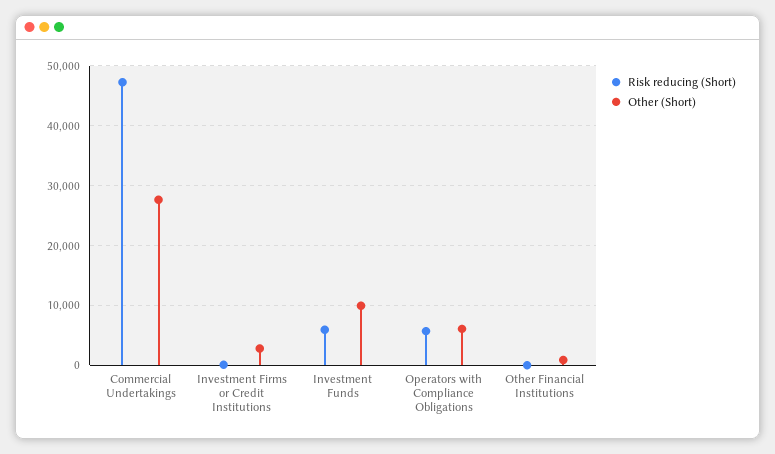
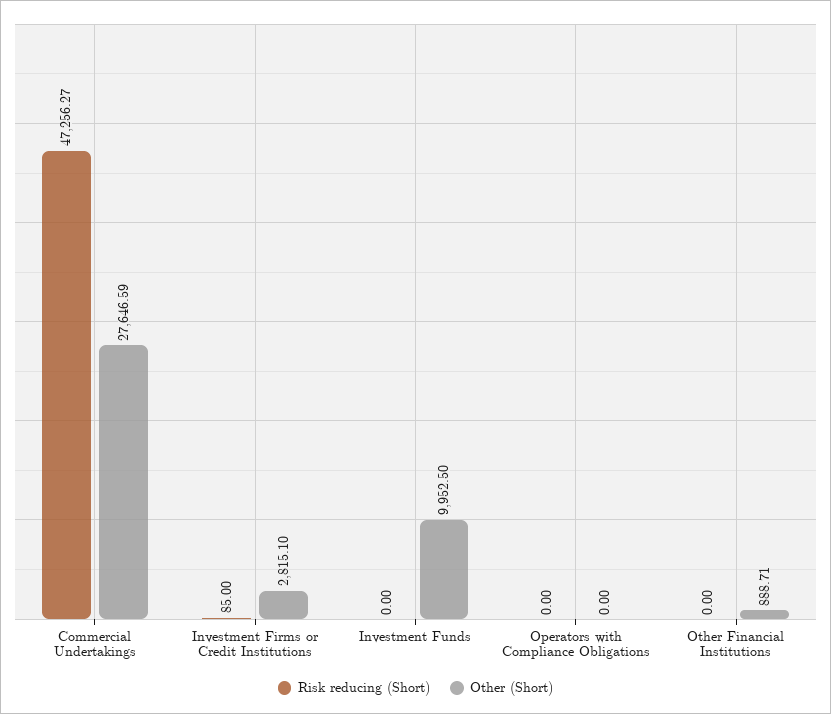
Risk reducing (Short), Investment Funds: 6000 -> 0
Risk reducing (Short), Operators with Compliance Obligations: 6000 -> 0
Other (Short), Operators with Compliance Obligations: 6000 -> 0

